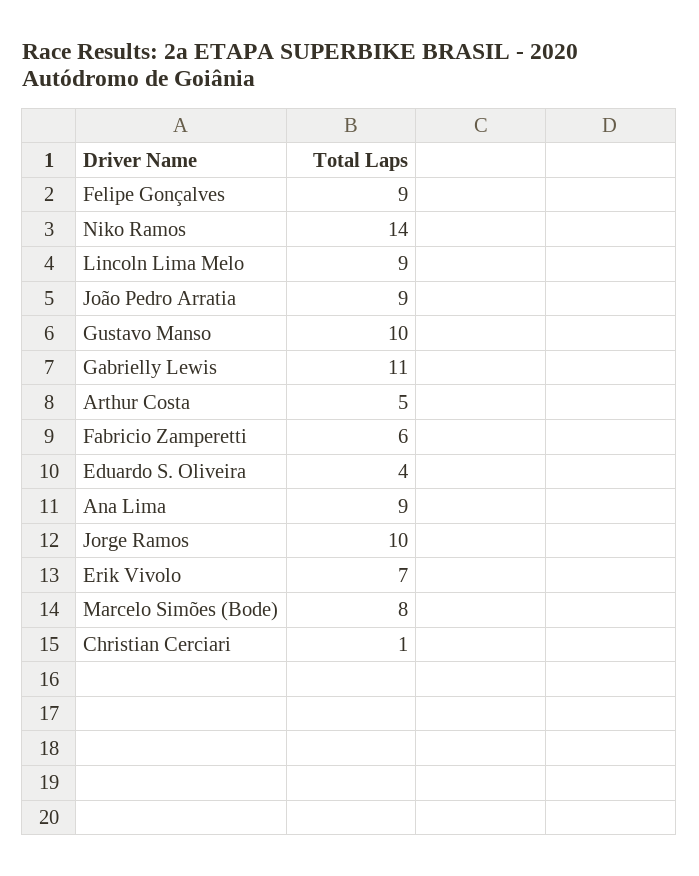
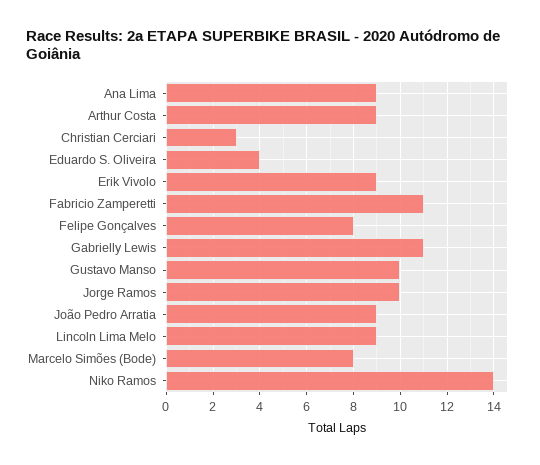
Felipe Gonçalves: 9 -> 8
Arthur Costa: 5 -> 9
Fabricio Zamperetti: 6 -> 11
Erik Vivolo: 7 -> 9
Christian Cerciari: 1 -> 3

